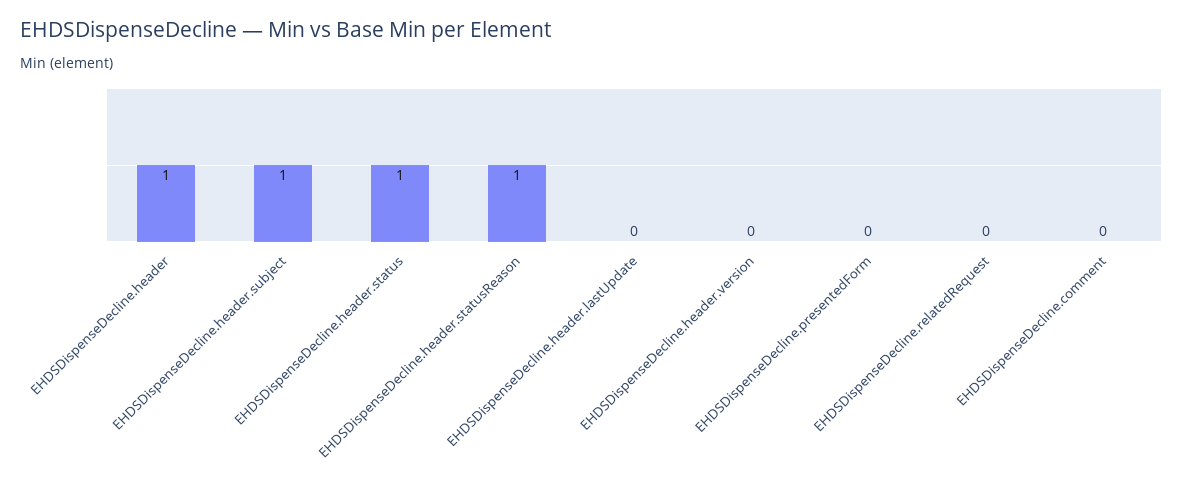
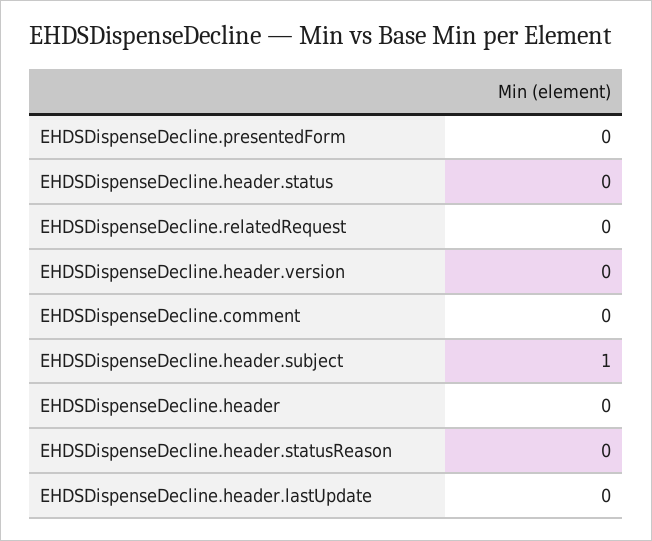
EHDSDispenseDecline.header: 1 -> 0
EHDSDispenseDecline.header.status: 1 -> 0
EHDSDispenseDecline.header.statusReason: 1 -> 0

